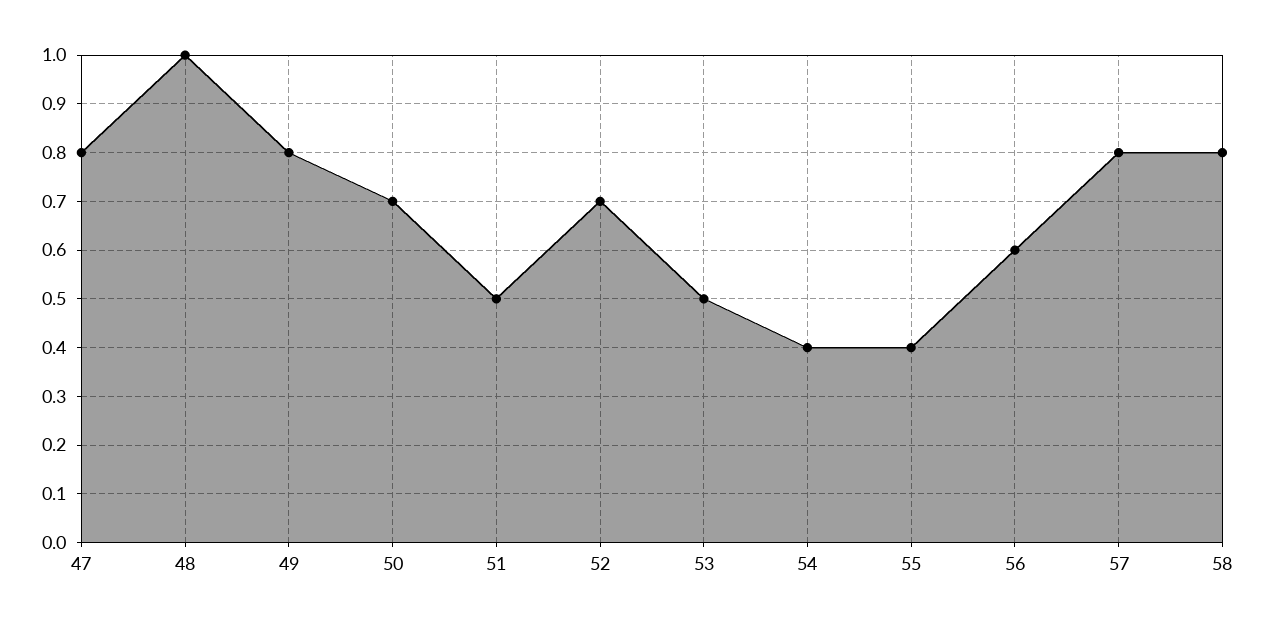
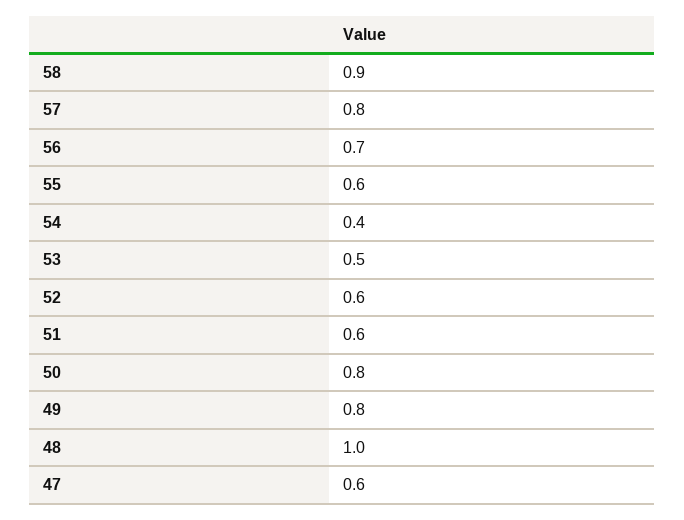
47: 0.8 -> 0.6
50: 0.7 -> 0.8
51: 0.5 -> 0.6
52: 0.7 -> 0.6
55: 0.4 -> 0.6
56: 0.6 -> 0.7
58: 0.8 -> 0.9

